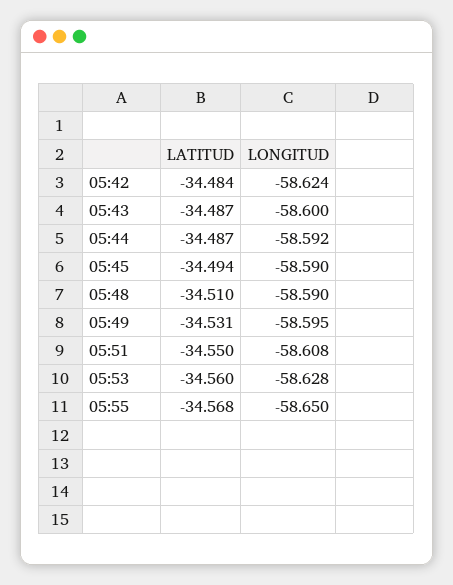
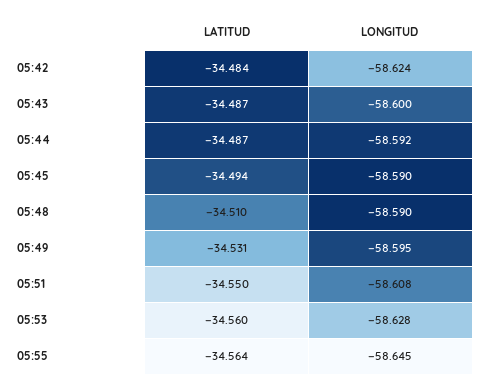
LATITUD, 05:55: -34.568 -> -34.564
LONGITUD, 05:55: -58.65 -> -58.645

